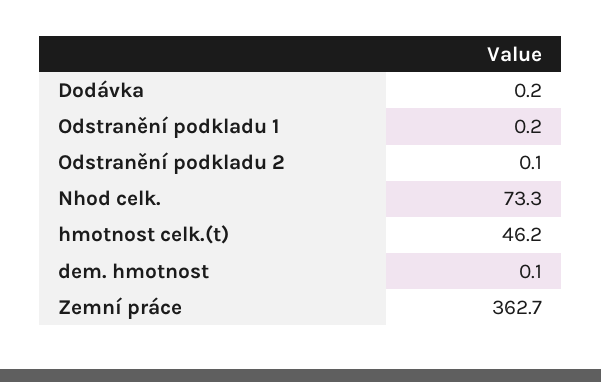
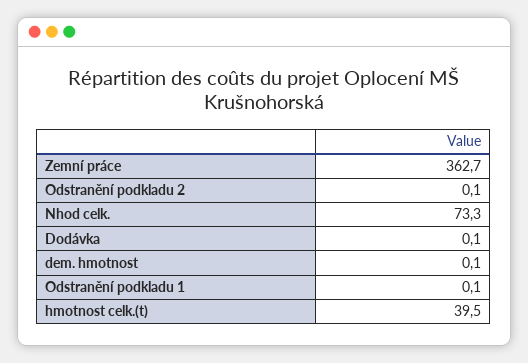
Dodávka: 0.2 -> 0.1
Odstranění podkladu 1: 0.2 -> 0.1
hmotnost celk.(t): 46.2 -> 39.5

